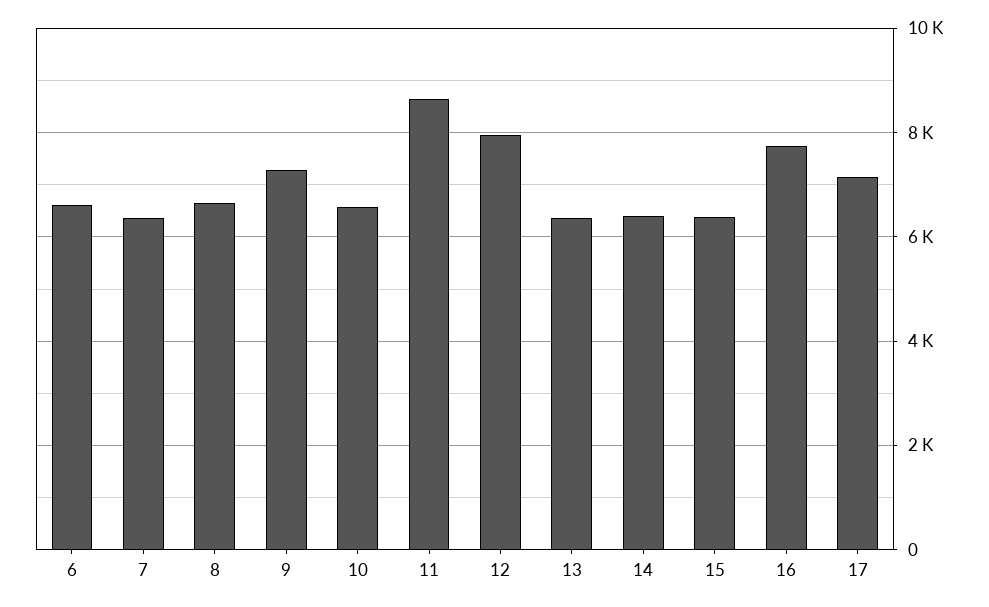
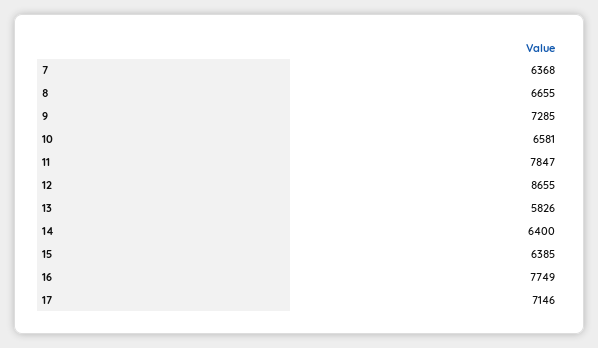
6: 6600 -> none
11: 8600 -> 7847
12: 8000 -> 8655
13: 6400 -> 5826

